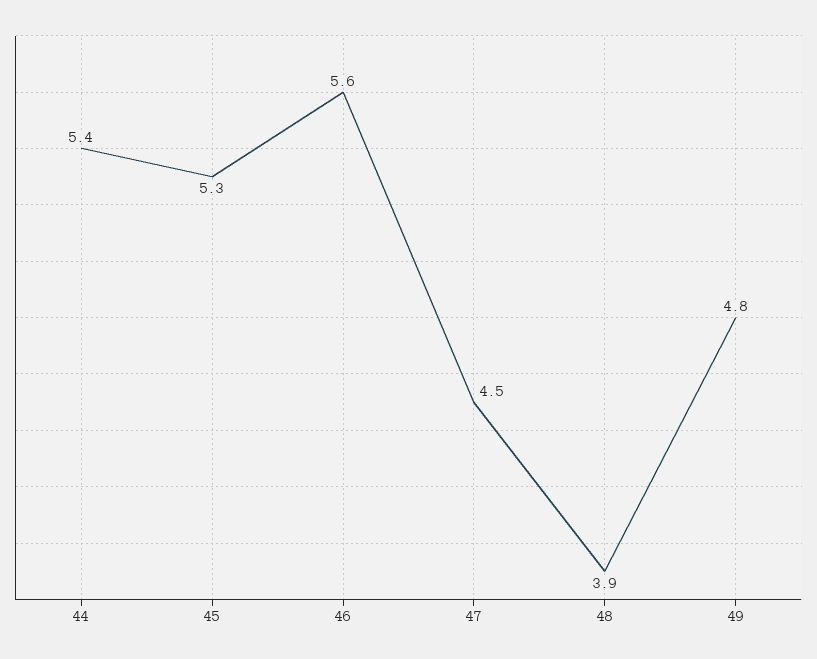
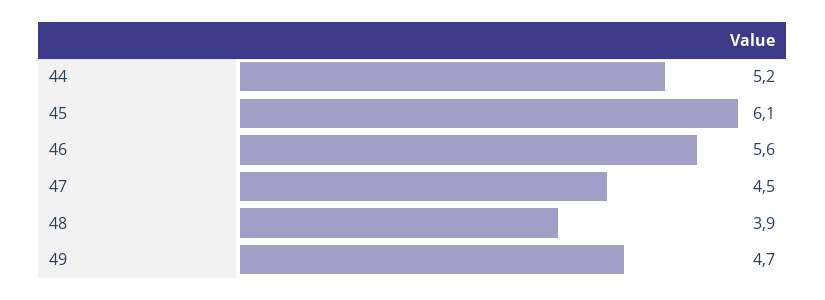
44: 5.4 -> 5.2
45: 5.3 -> 6.1
49: 4.8 -> 4.7

